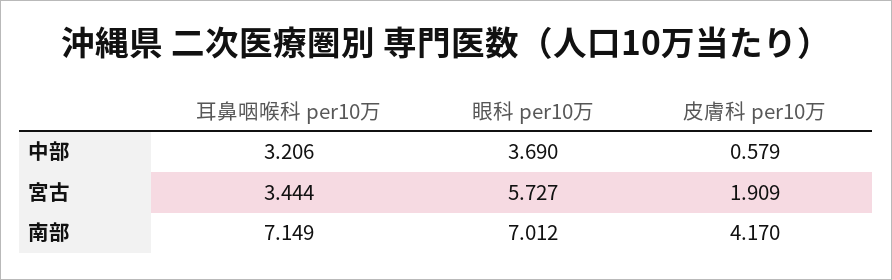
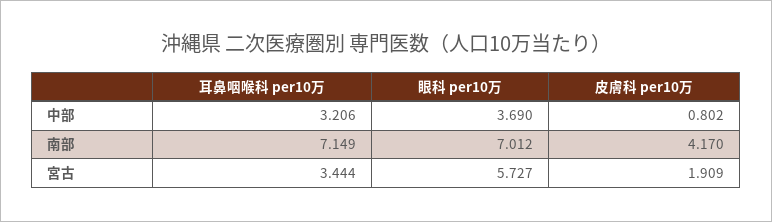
皮膚科 per10万, 中部: 0.579 -> 0.802

